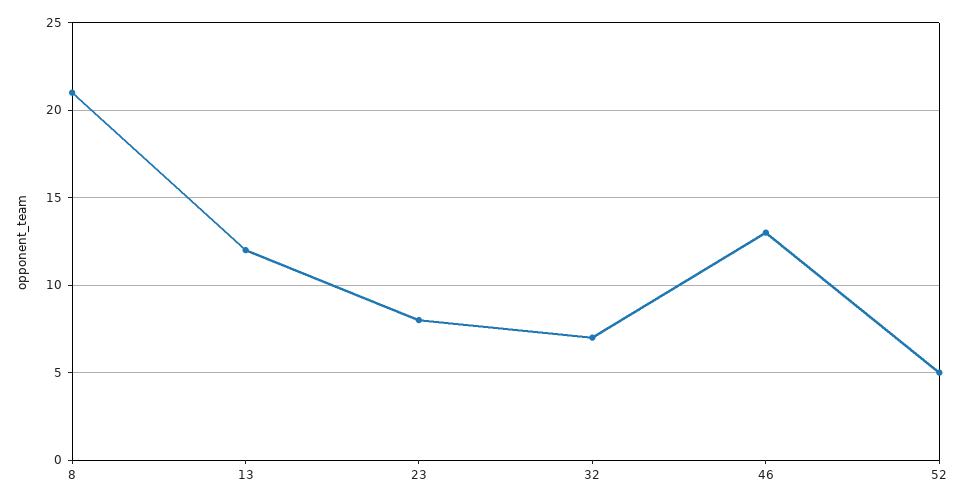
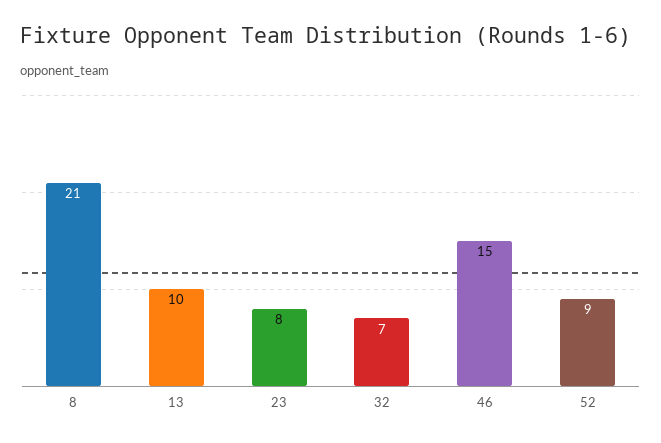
13: 12 -> 10
46: 13 -> 15
52: 5 -> 9

